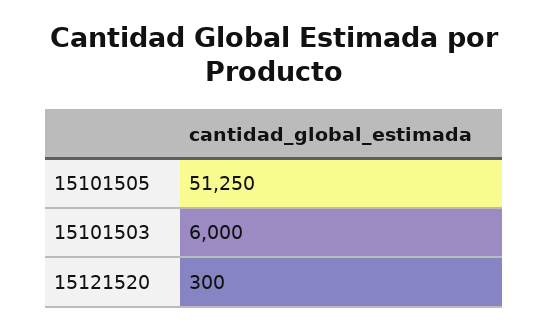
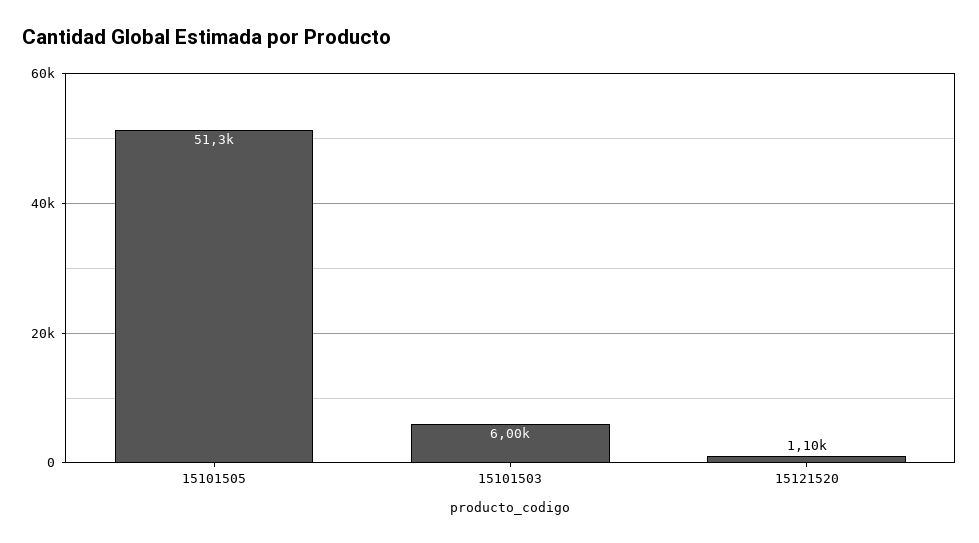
15121520: 300 -> 1100

